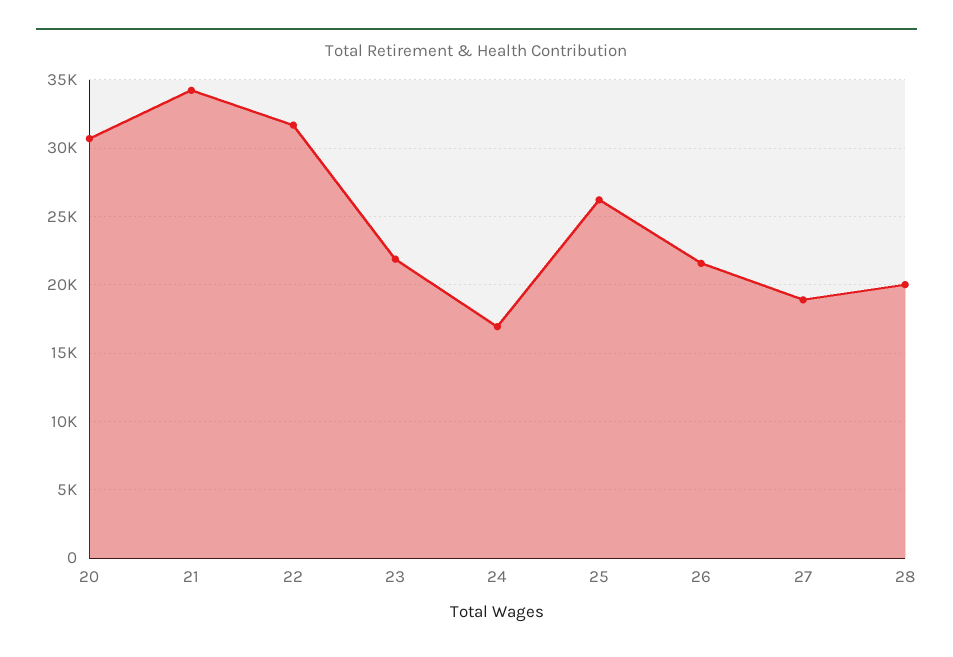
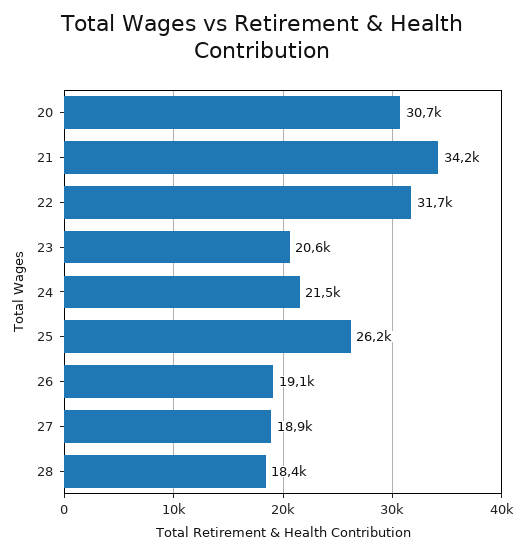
23: 22000 -> 20600
24: 17000 -> 21500
26: 21500 -> 19100
28: 20000 -> 18400

